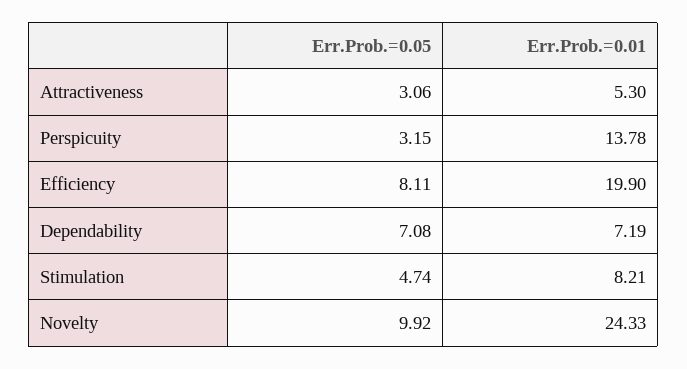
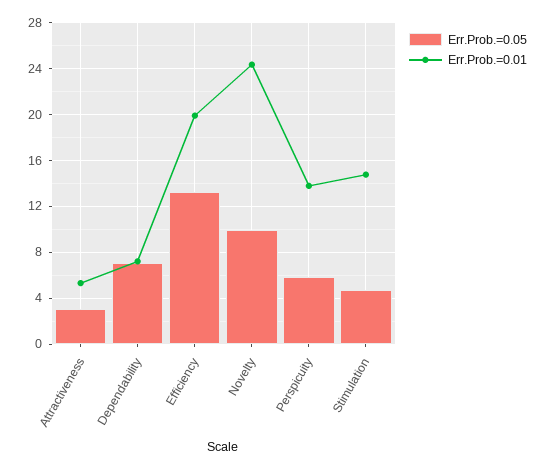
Err.Prob.=0.05, Perspicuity: 3.15 -> 6
Err.Prob.=0.05, Efficiency: 8.11 -> 13
Err.Prob.=0.01, Stimulation: 8.21 -> 15

